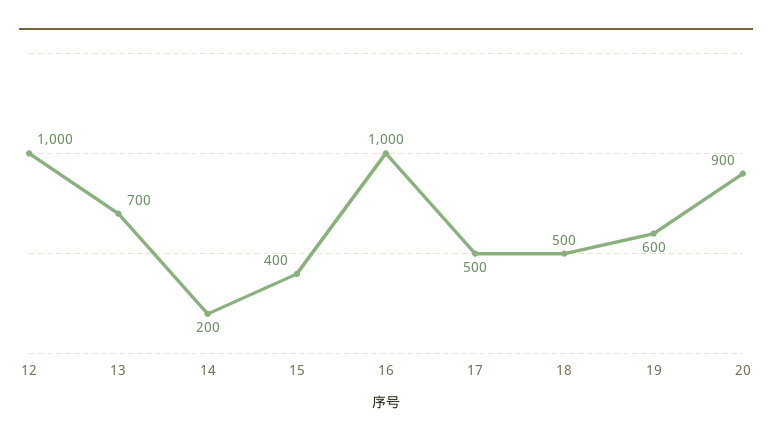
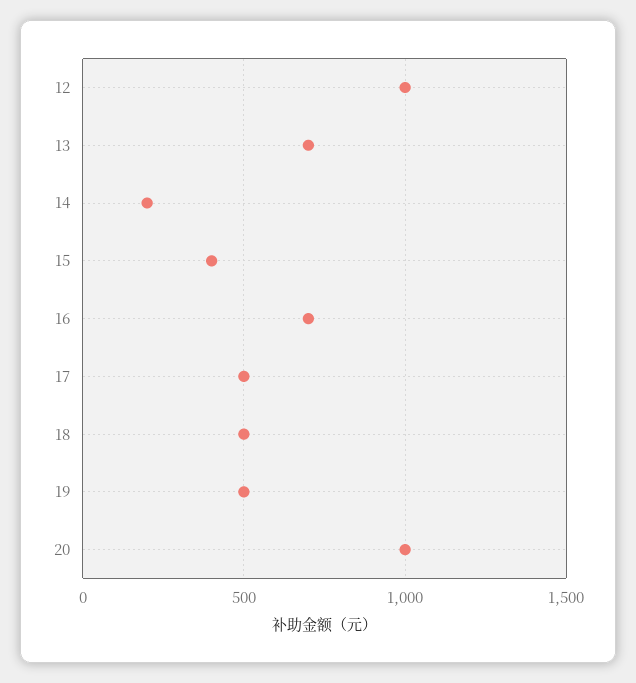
16: 1000 -> 700
19: 600 -> 500
20: 900 -> 1000

